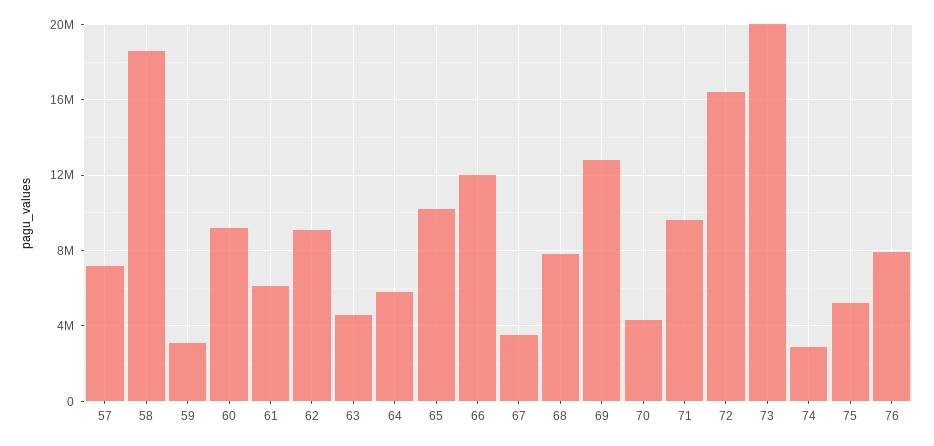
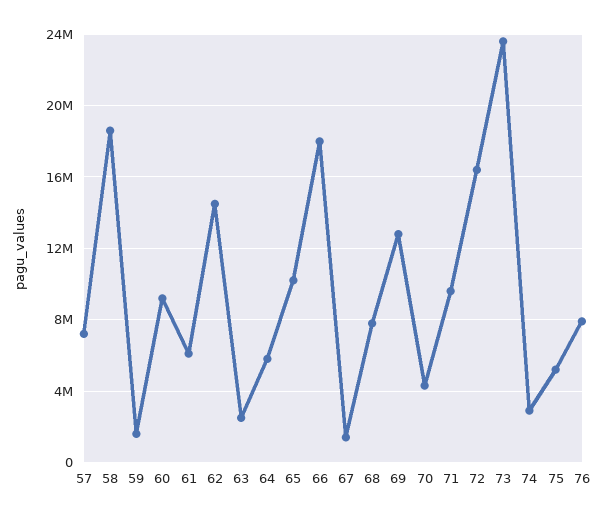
59: 3000000 -> 1500000
62: 9000000 -> 14500000
63: 4500000 -> 2500000
66: 12000000 -> 18000000
67: 3500000 -> 1500000
73: 20000000 -> 23500000

